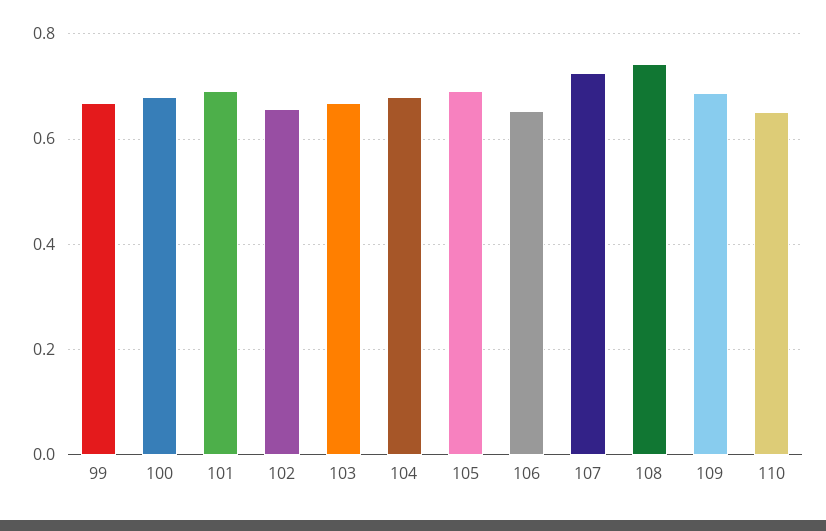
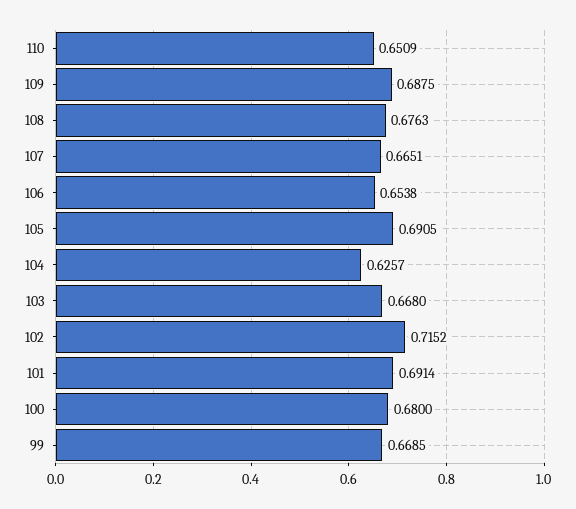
102: 0.66 -> 0.7152
104: 0.68 -> 0.6257
107: 0.72 -> 0.6651
108: 0.74 -> 0.6763

